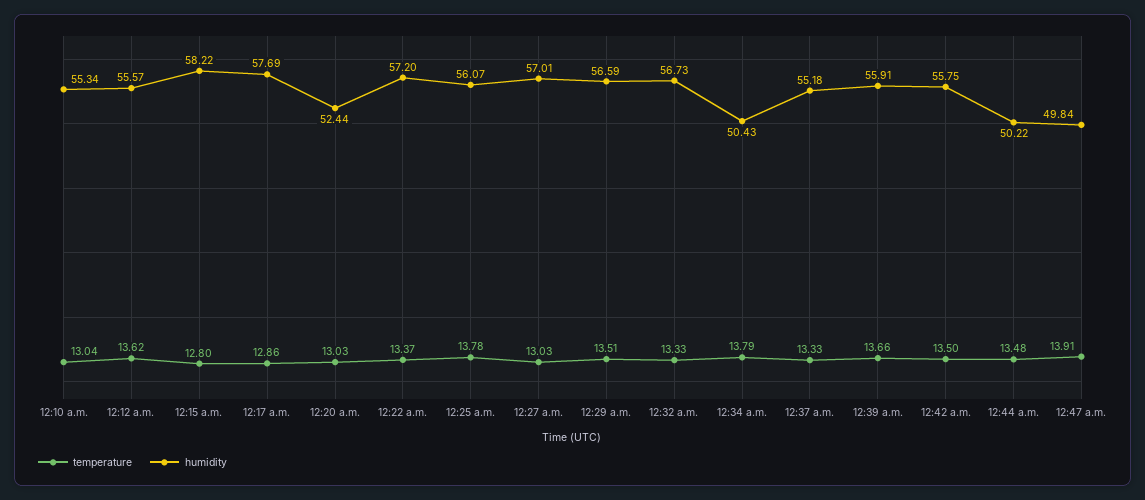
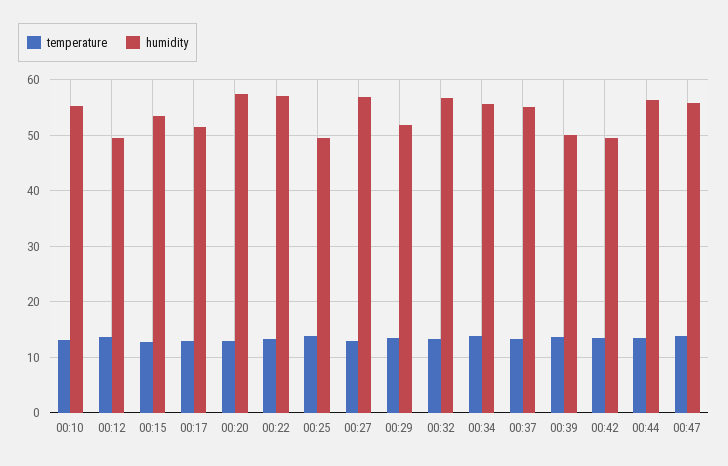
humidity, 12:12 a.m.: 55.57 -> 50
humidity, 12:15 a.m.: 58.22 -> 54
humidity, 12:17 a.m.: 57.69 -> 52
humidity, 12:20 a.m.: 52.44 -> 58
humidity, 12:25 a.m.: 56.07 -> 50
humidity, 12:29 a.m.: 56.59 -> 52
humidity, 12:34 a.m.: 50.43 -> 56
humidity, 12:39 a.m.: 55.91 -> 50
humidity, 12:42 a.m.: 55.75 -> 50
humidity, 12:44 a.m.: 50.22 -> 56
humidity, 12:47 a.m.: 49.84 -> 56

